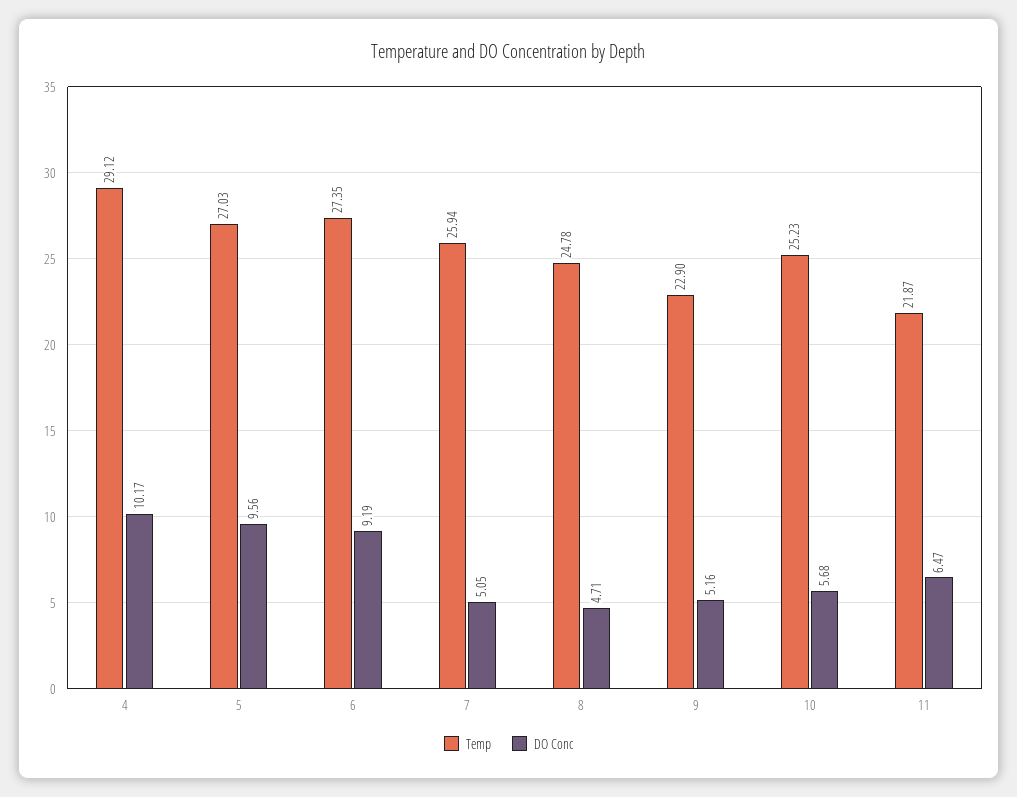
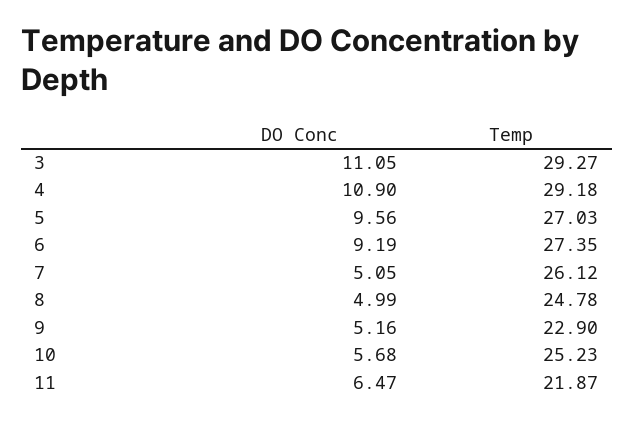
Temp, 4: 29.12 -> 29.18
DO Conc, 4: 10.17 -> 10.9
Temp, 7: 25.94 -> 26.12
DO Conc, 8: 4.71 -> 4.99
DO Conc, 3: none -> 11.05
Temp, 3: none -> 29.27

